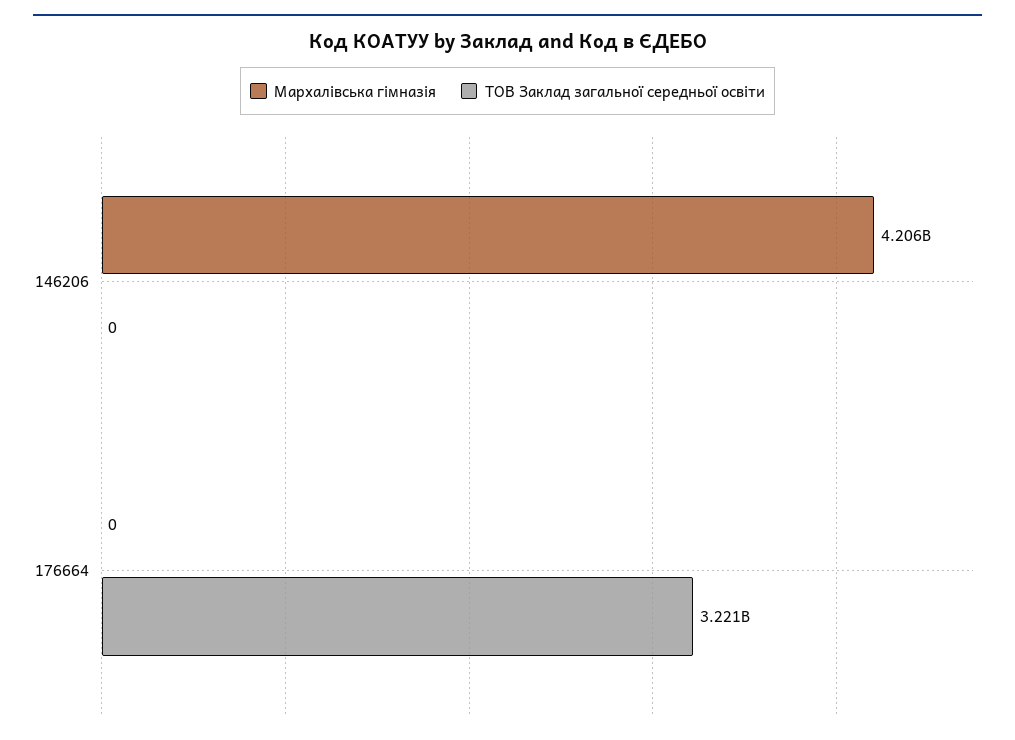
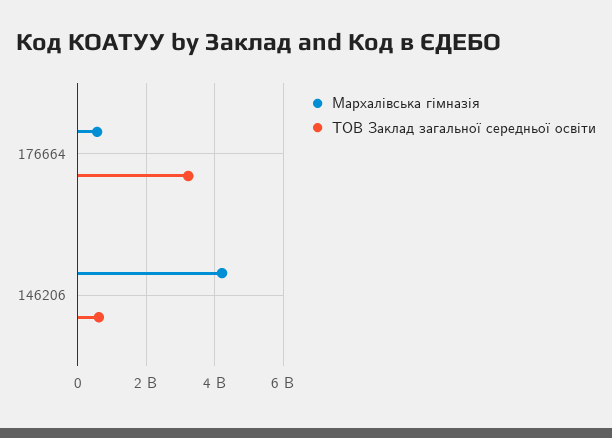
ТОВ Заклад загальної середньої освіти, 146206: 0 -> 600000000
Мархалівська гімназія, 176664: 0 -> 600000000

